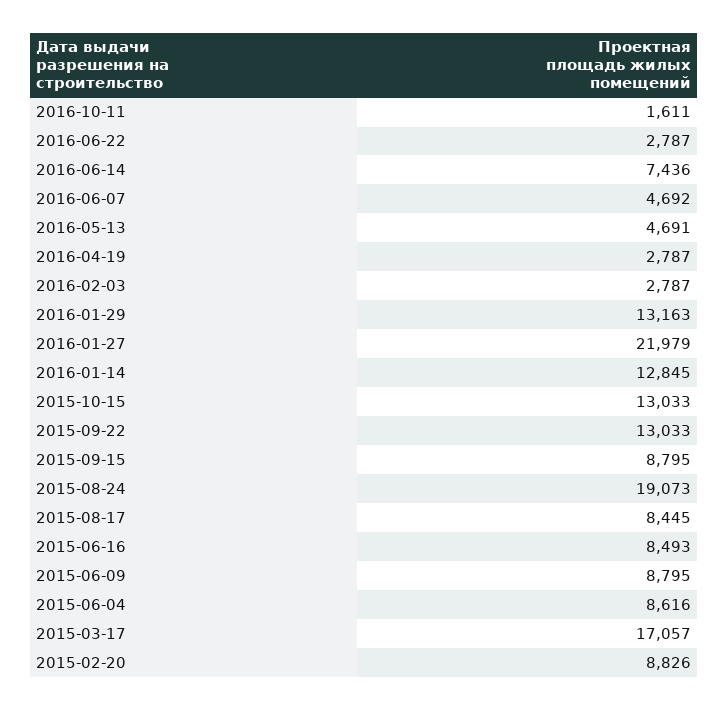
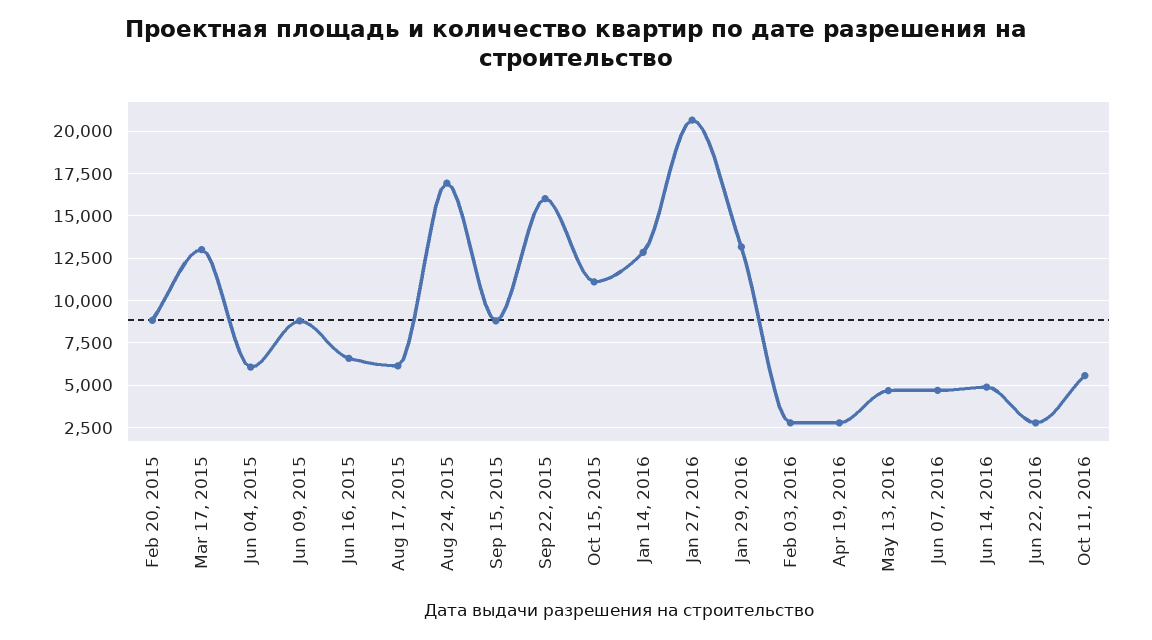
2016-10-11: 1611 -> 5500
2016-06-14: 7436 -> 5000
2016-01-27: 21979 -> 20500
2015-10-15: 13033 -> 11000
2015-09-22: 13033 -> 16000
2015-08-24: 19073 -> 17000
2015-08-17: 8445 -> 6000
2015-06-16: 8493 -> 6500
2015-06-04: 8616 -> 6000
2015-03-17: 17057 -> 13000

